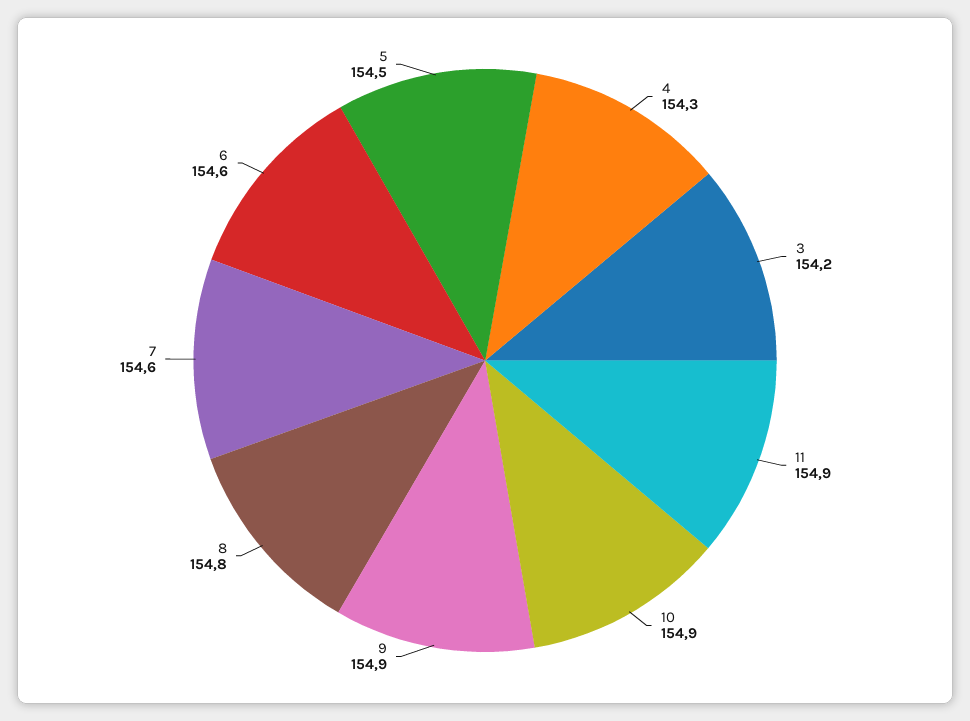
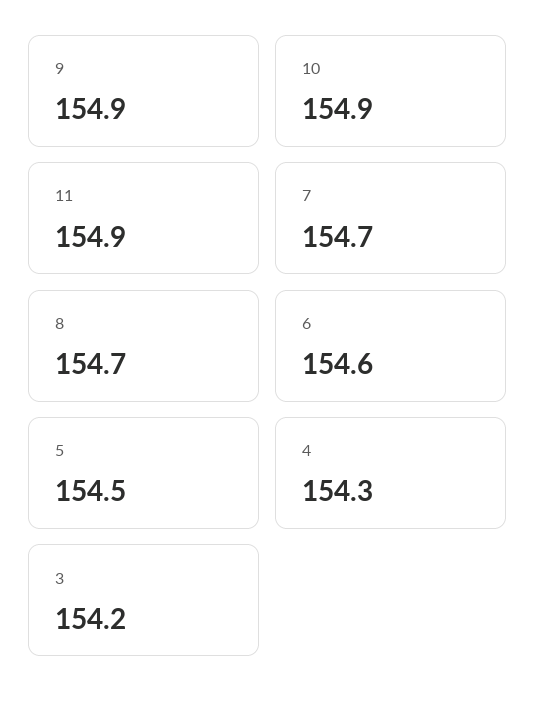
8: 154.8 -> 154.7
7: 154.6 -> 154.7

